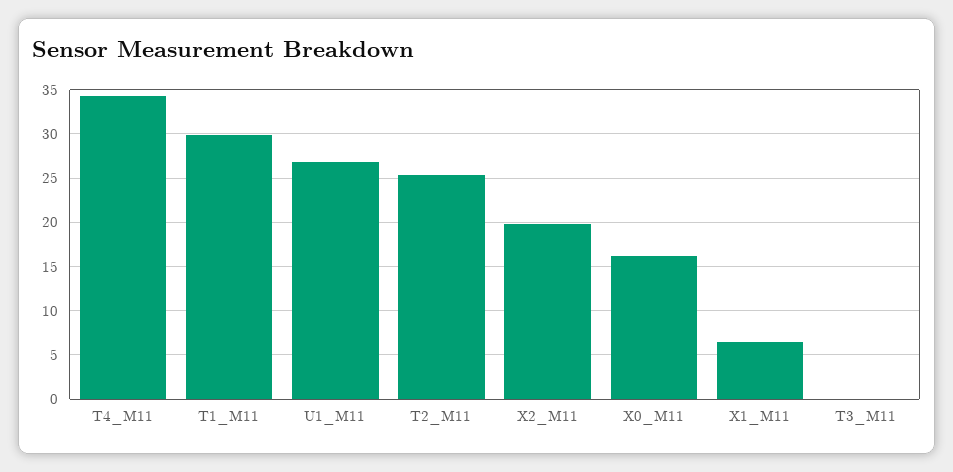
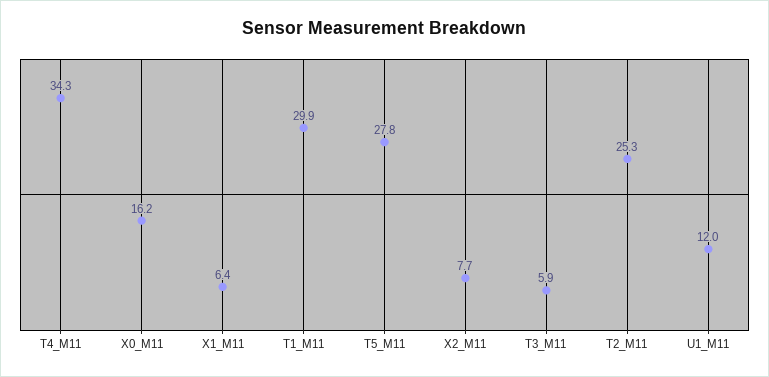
U1_M11: 27 -> 12
X2_M11: 20 -> 7.7
T3_M11: 0 -> 5.9
T5_M11: none -> 27.8

